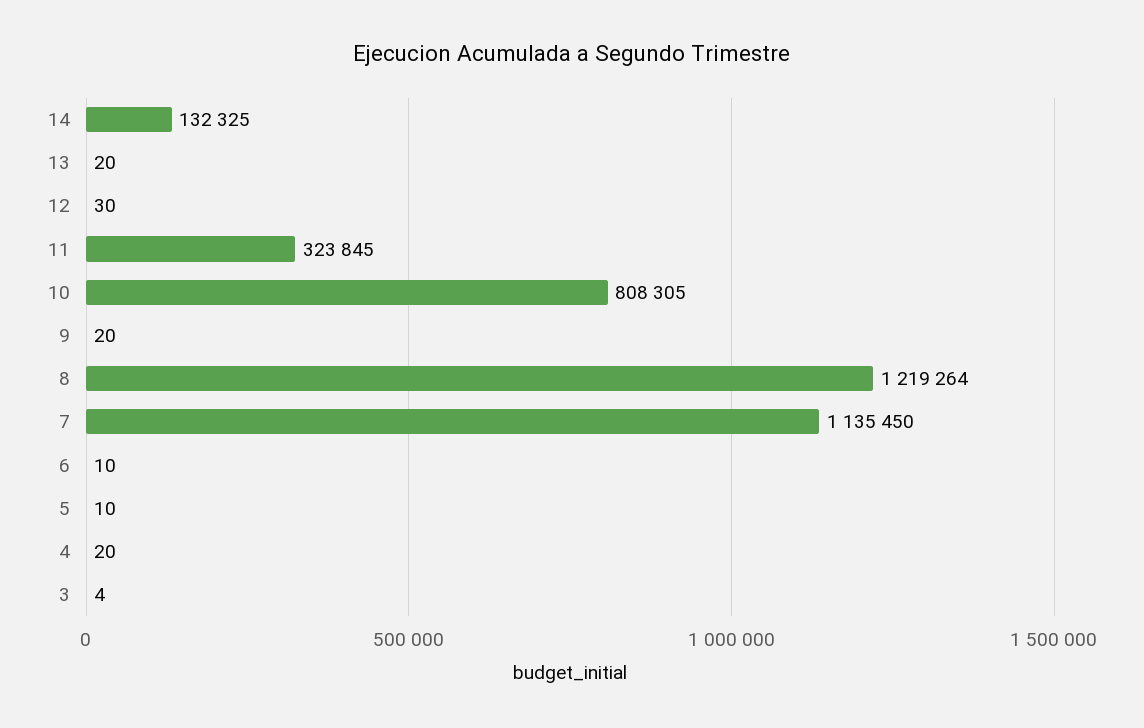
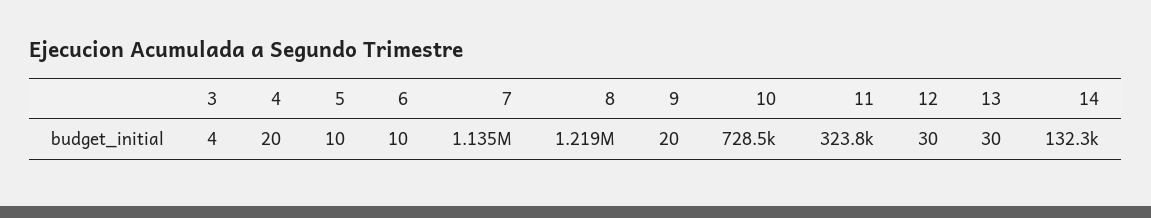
13: 20 -> 30
10: 808305 -> 728500

